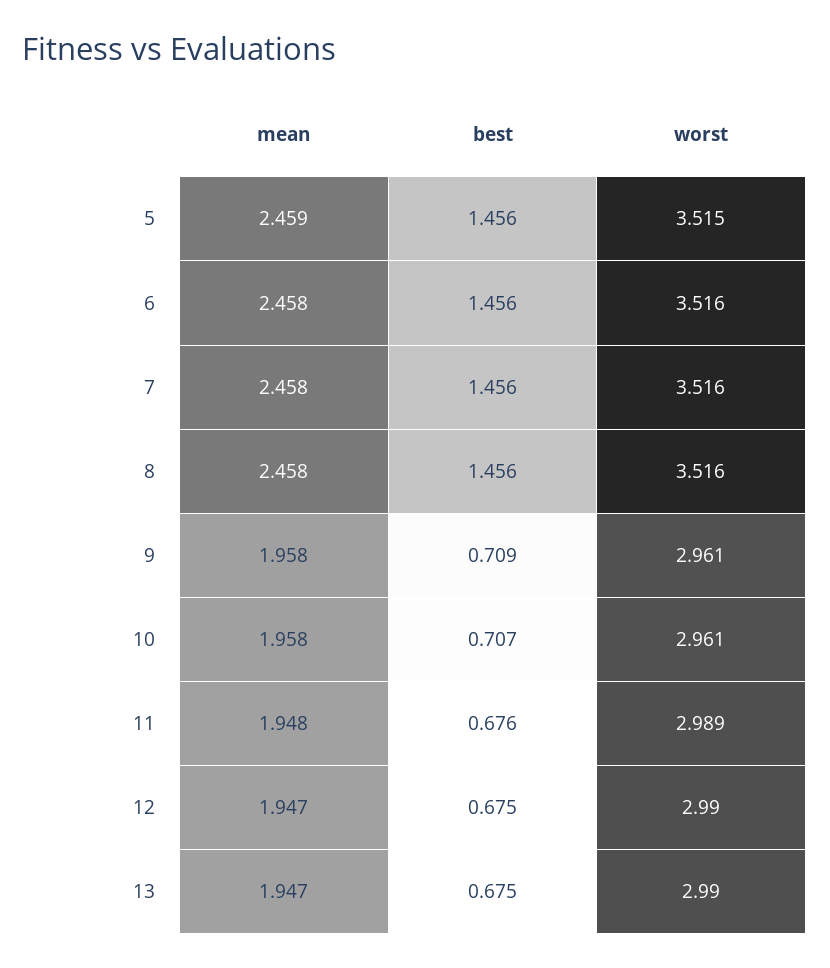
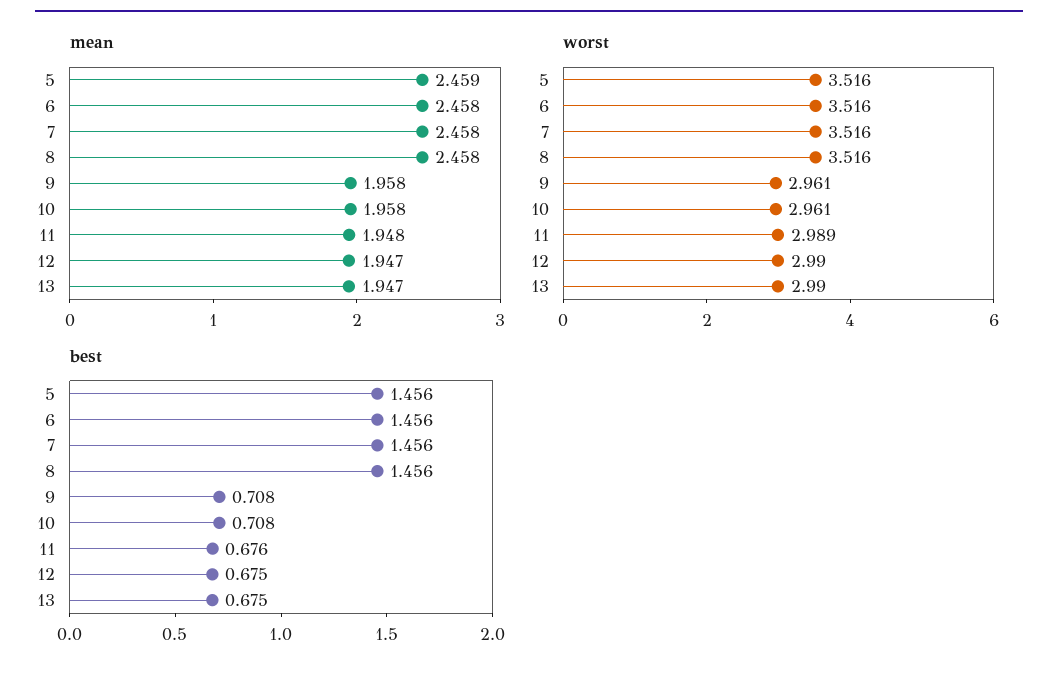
worst, 5: 3.515 -> 3.516
best, 9: 0.709 -> 0.708
best, 10: 0.707 -> 0.708

